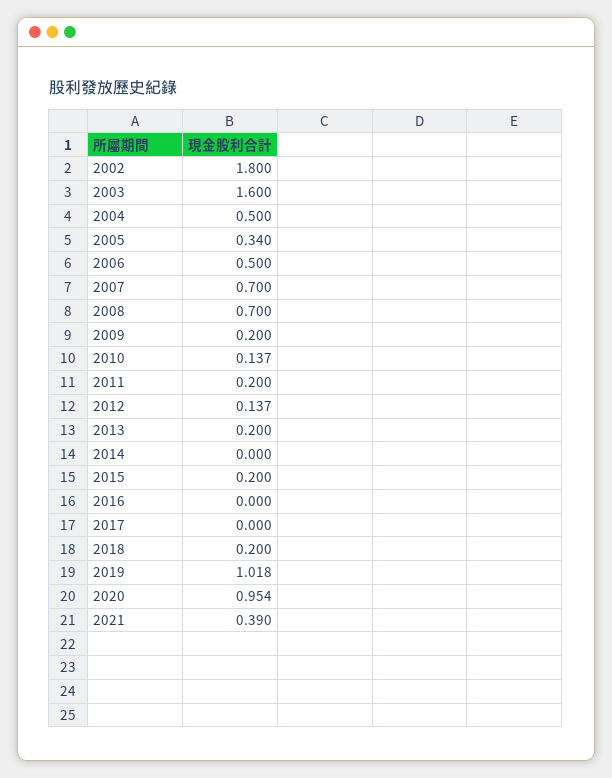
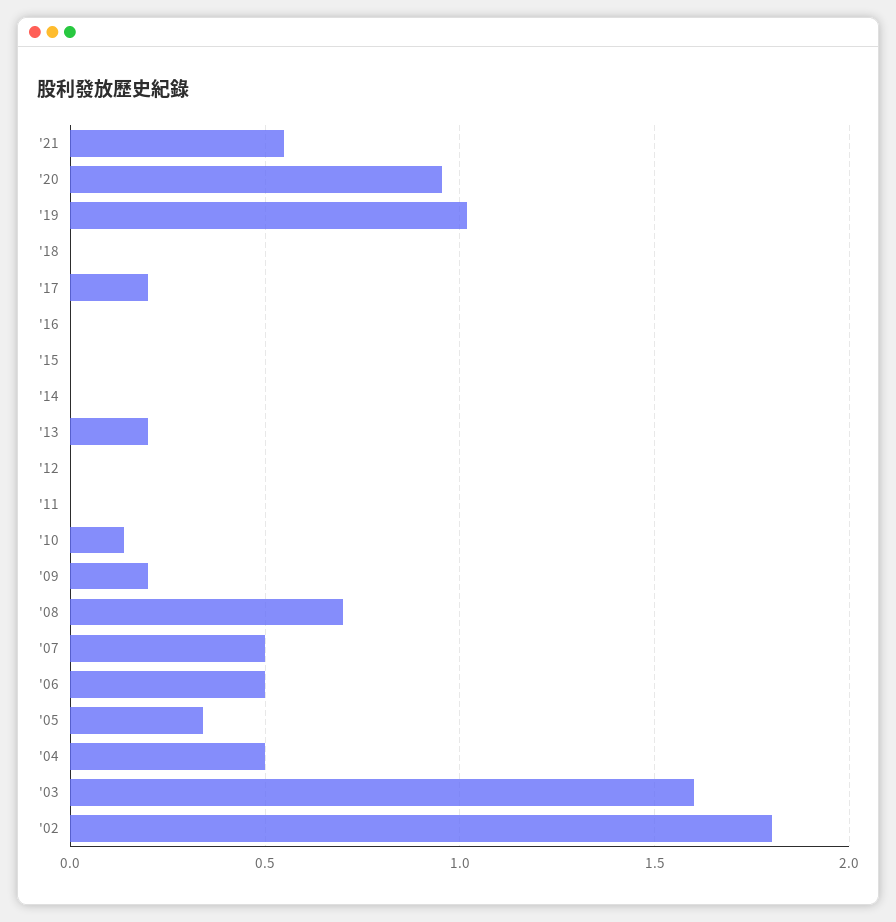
2007: 0.7 -> 0.5
2011: 0.2 -> 0
2012: 0.137 -> 0
2015: 0.2 -> 0
2017: 0 -> 0.2
2018: 0.2 -> 0
2021: 0.39 -> 0.55

